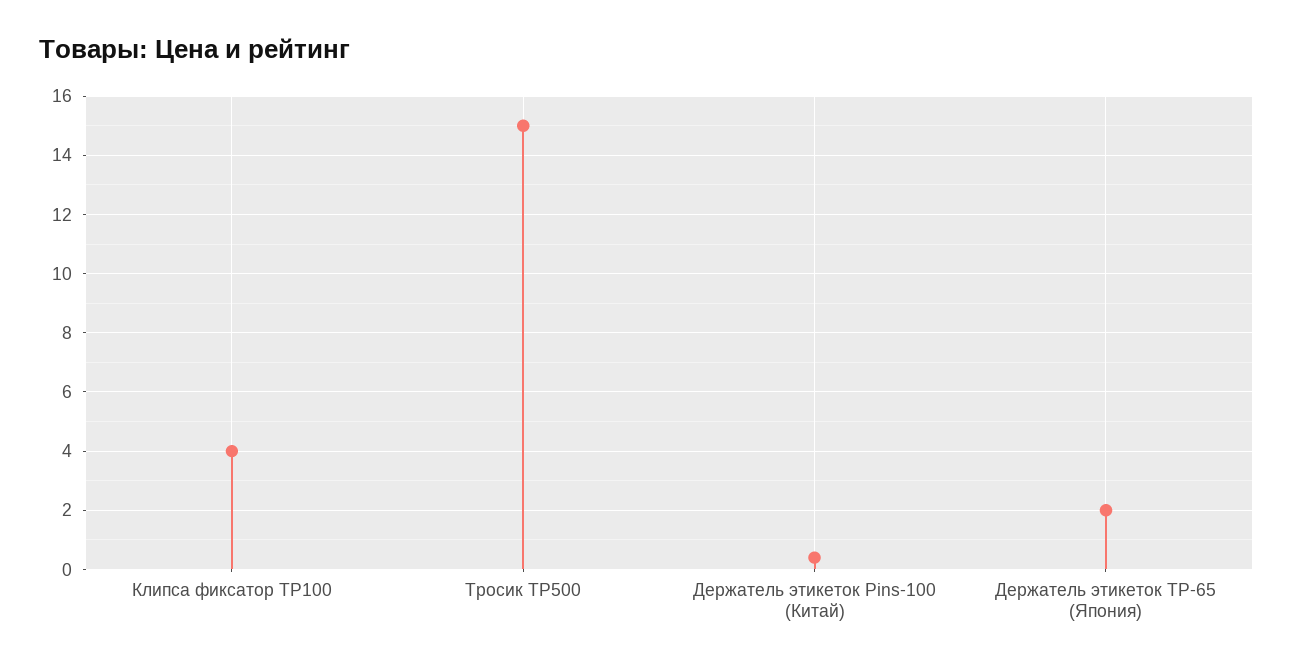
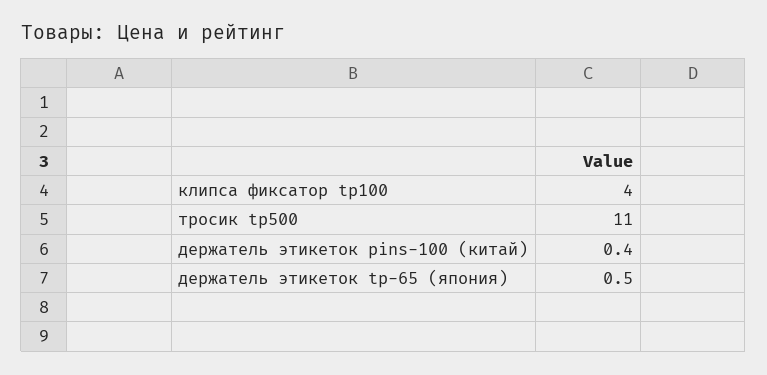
Тросик TP500: 15 -> 11
Держатель этикеток TP-65 (Япония): 2 -> 0.5

